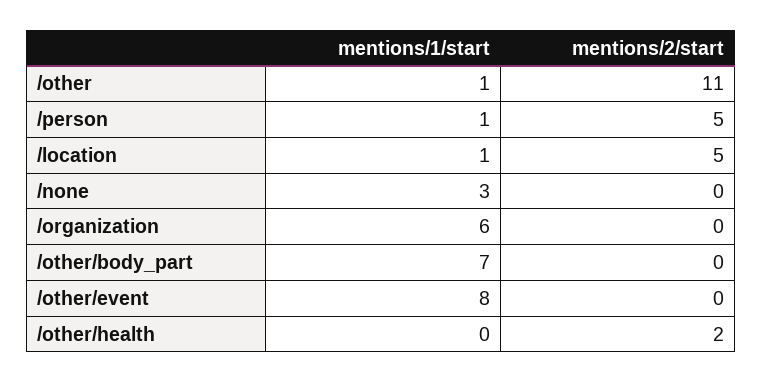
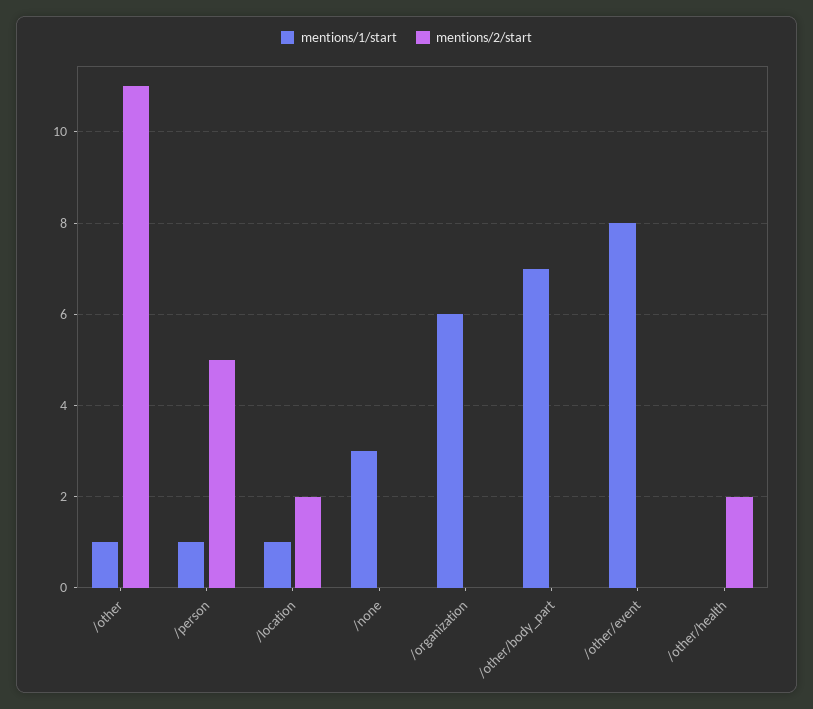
mentions/2/start, /location: 5 -> 2

